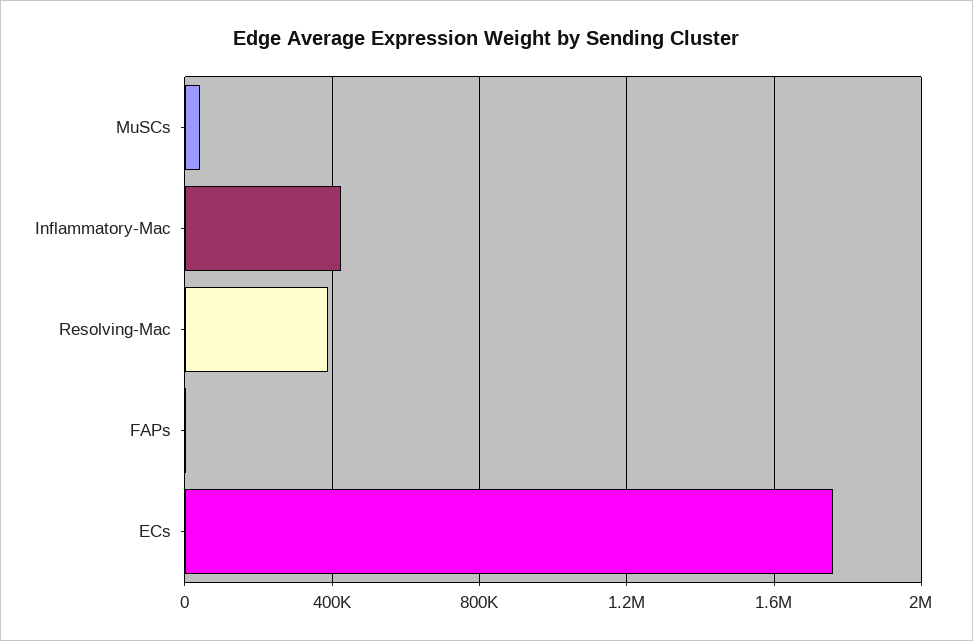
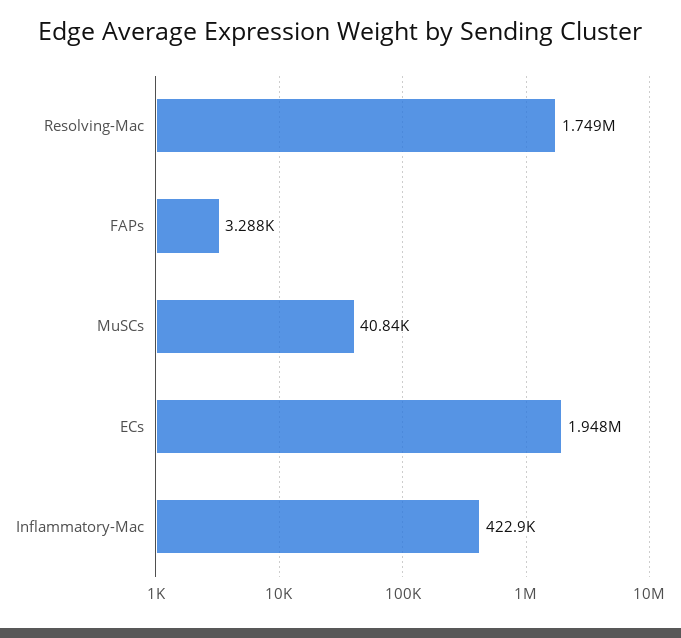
Resolving-Mac: 400000 -> 1749000
ECs: 1750000 -> 1948000

